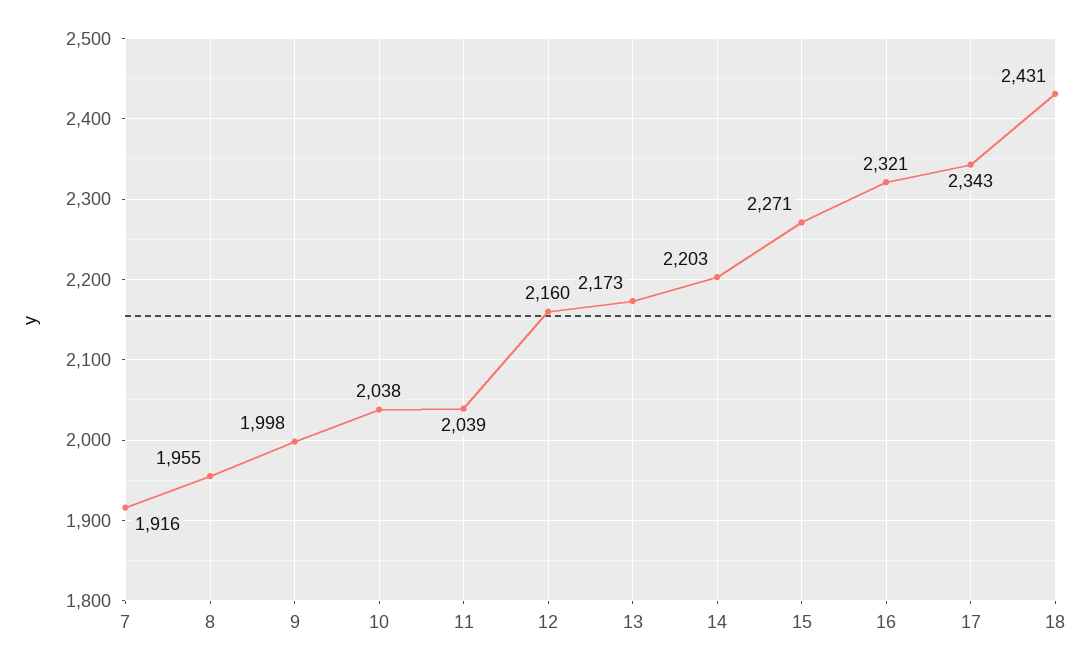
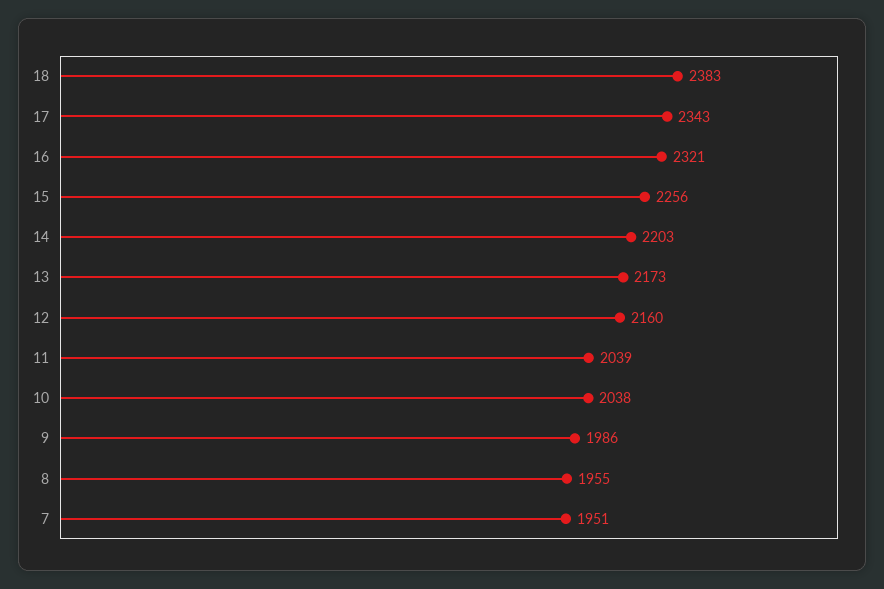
7: 1916 -> 1951
9: 1998 -> 1986
15: 2271 -> 2256
18: 2431 -> 2383

